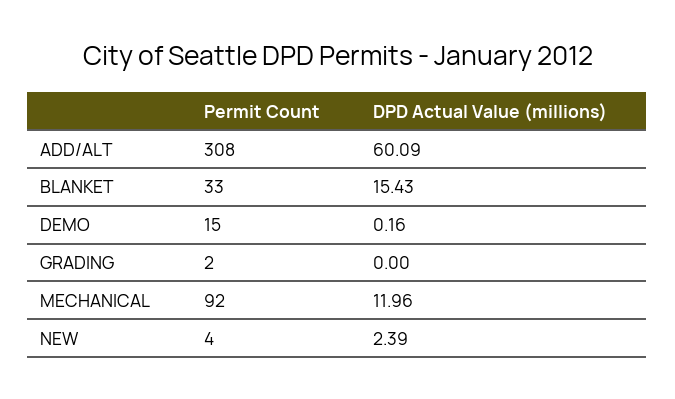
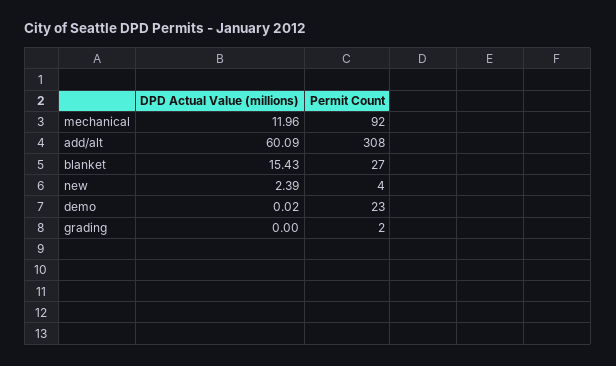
Permit Count, BLANKET: 33 -> 27
Permit Count, DEMO: 15 -> 23
DPD Actual Value (millions), DEMO: 0.16 -> 0.02

